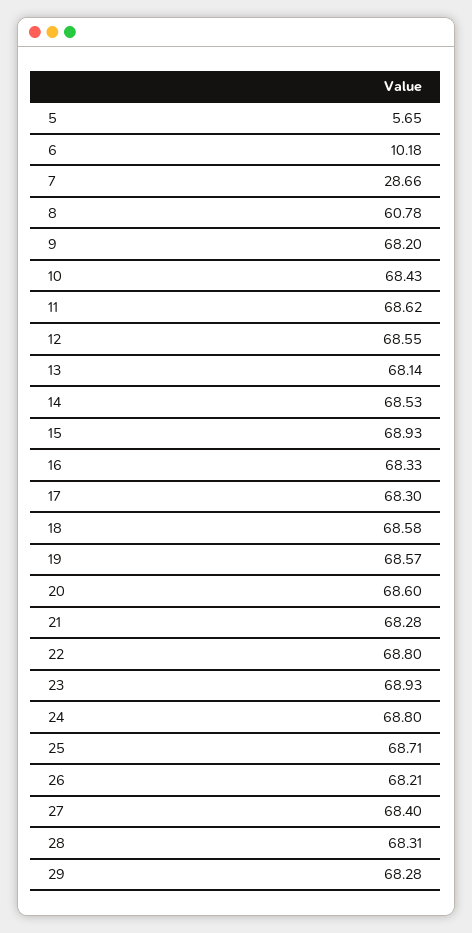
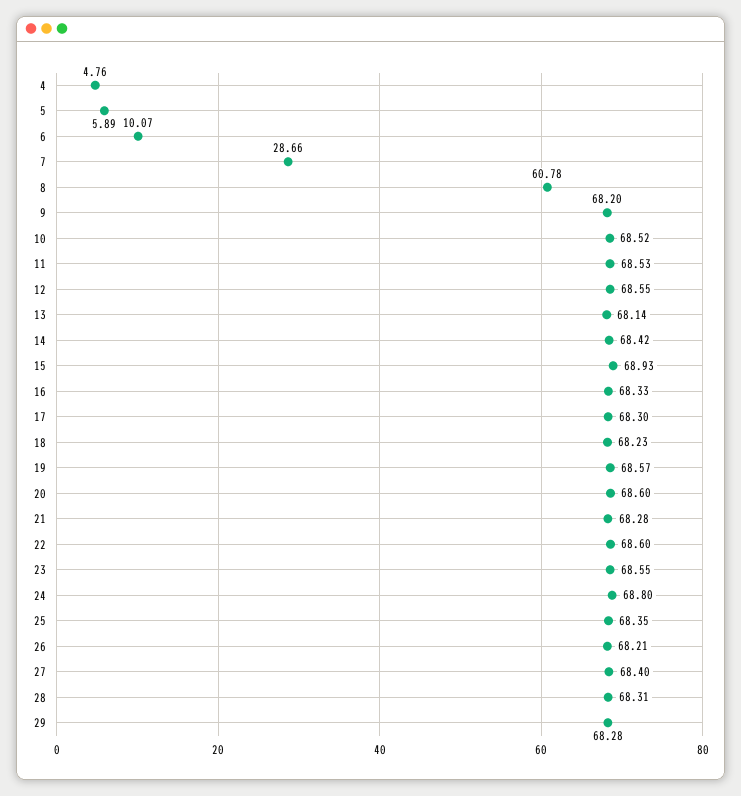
5: 5.65 -> 5.89
6: 10.18 -> 10.07
10: 68.43 -> 68.52
11: 68.62 -> 68.53
14: 68.53 -> 68.42
18: 68.58 -> 68.23
22: 68.8 -> 68.6
23: 68.93 -> 68.55
25: 68.71 -> 68.35
4: none -> 4.76

